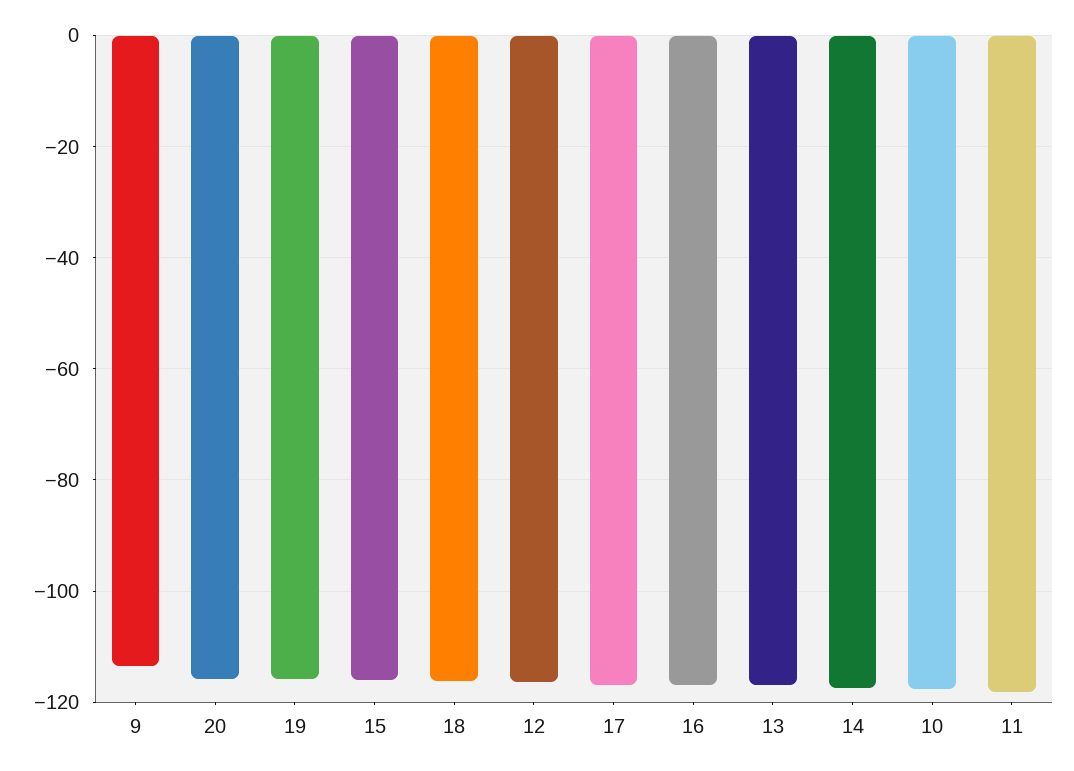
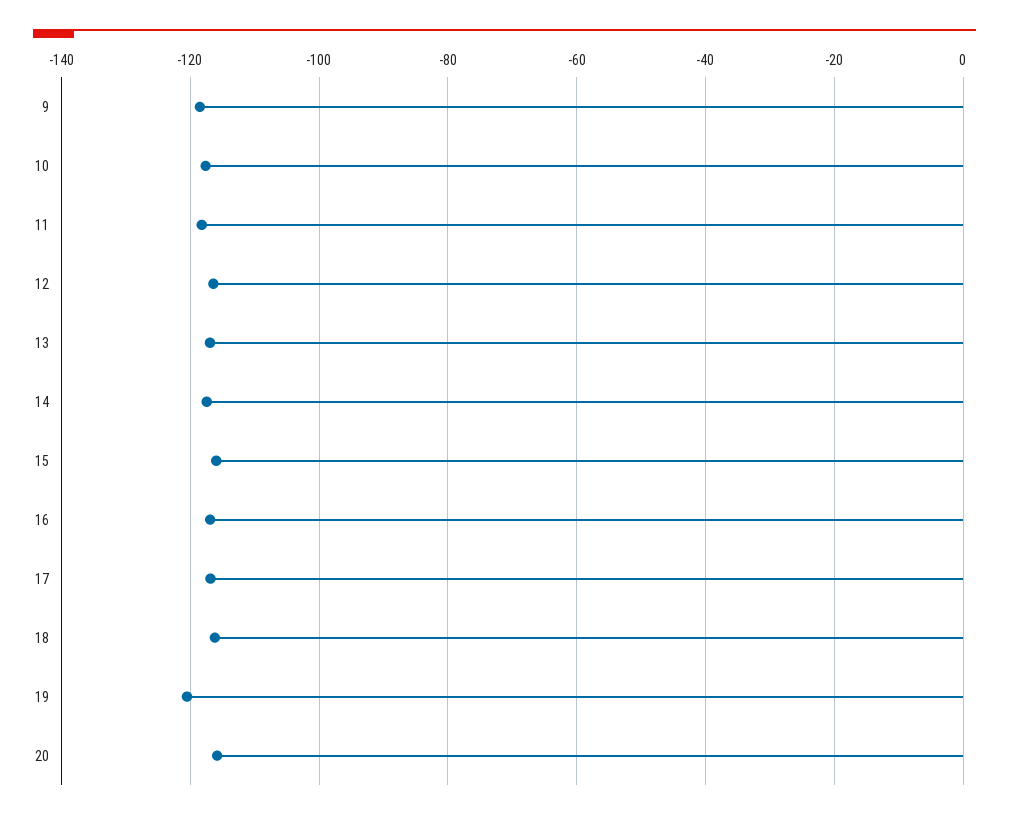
9: -114 -> -118
19: -116 -> -120

